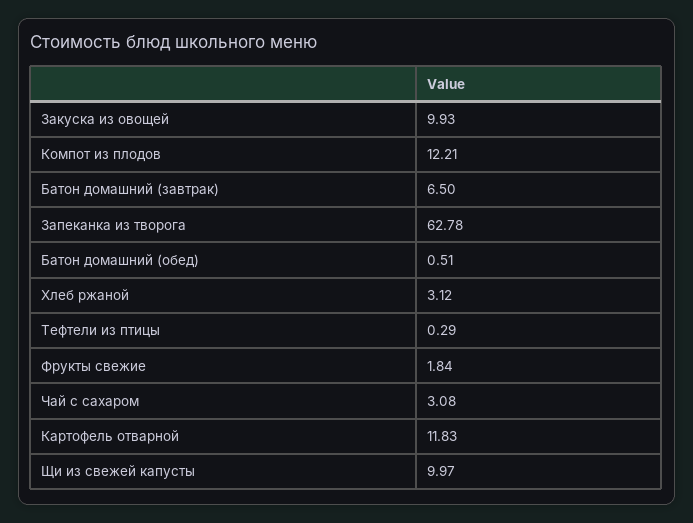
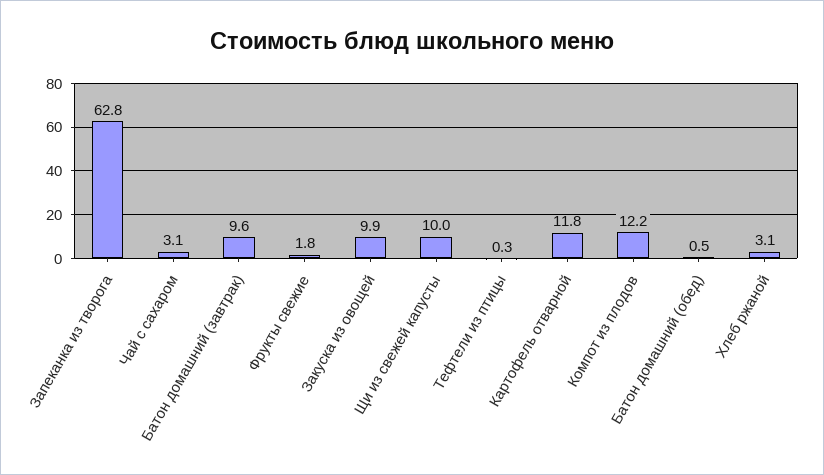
Батон домашний (завтрак): 6.5 -> 9.6

